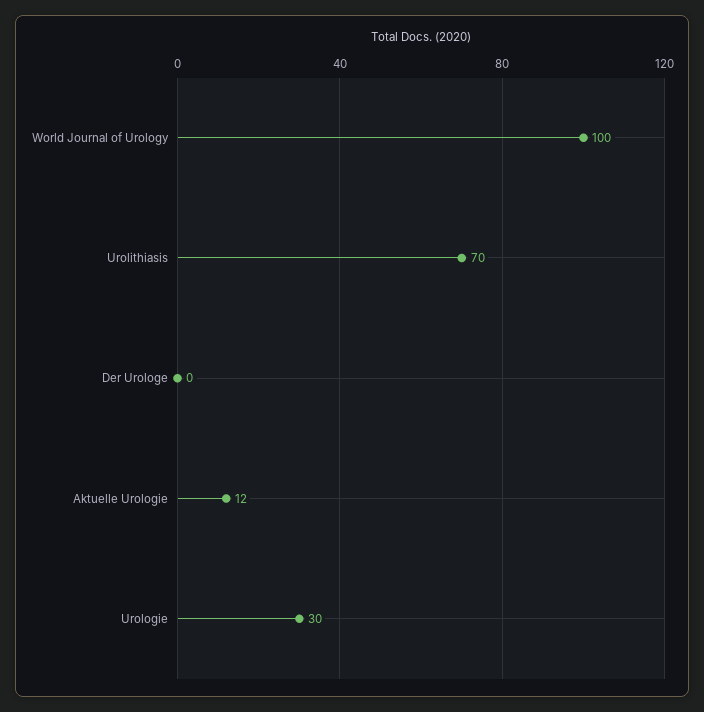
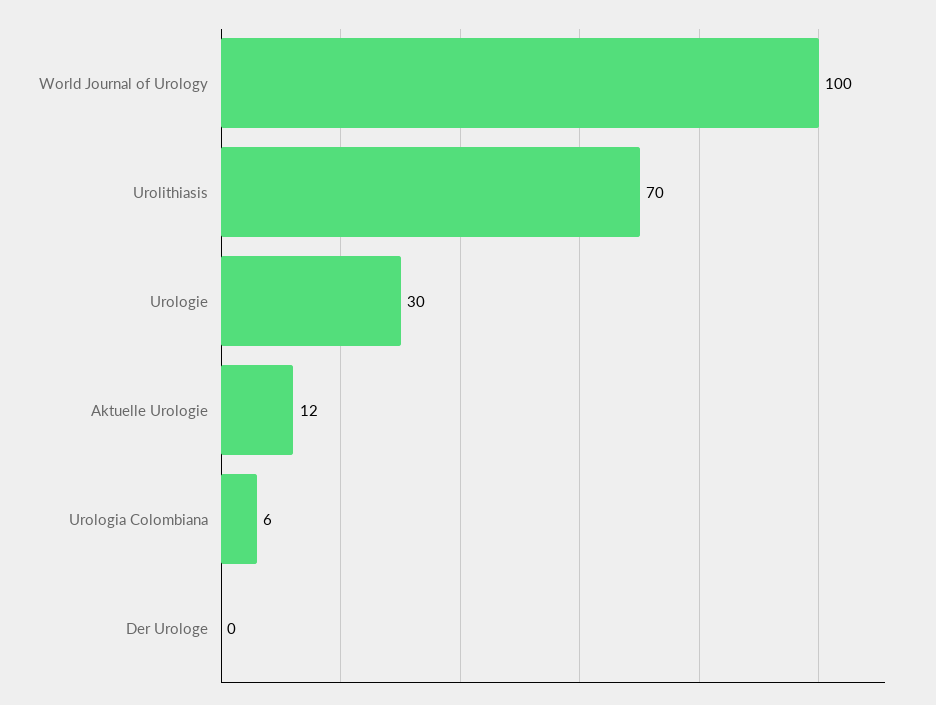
Urologia Colombiana: none -> 6

